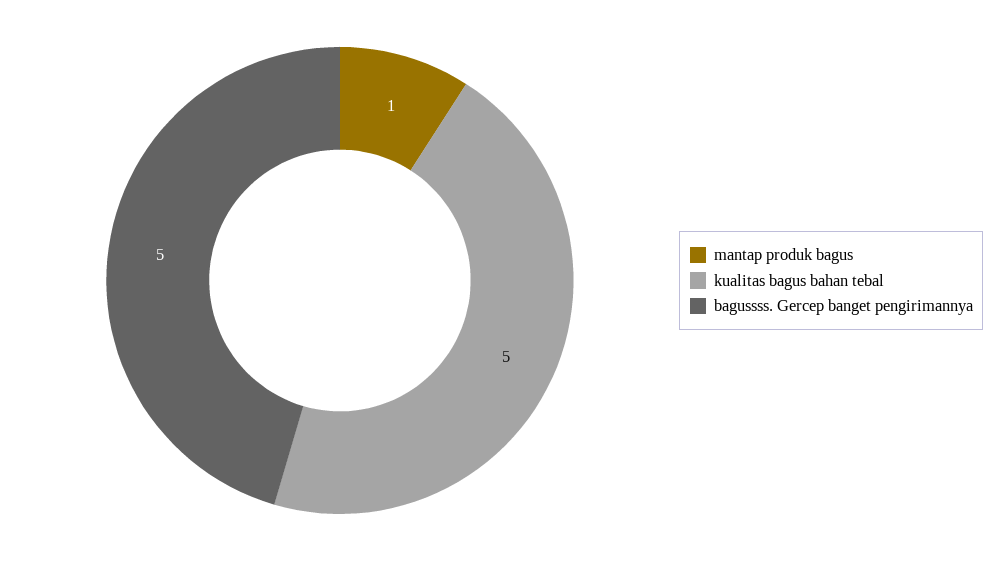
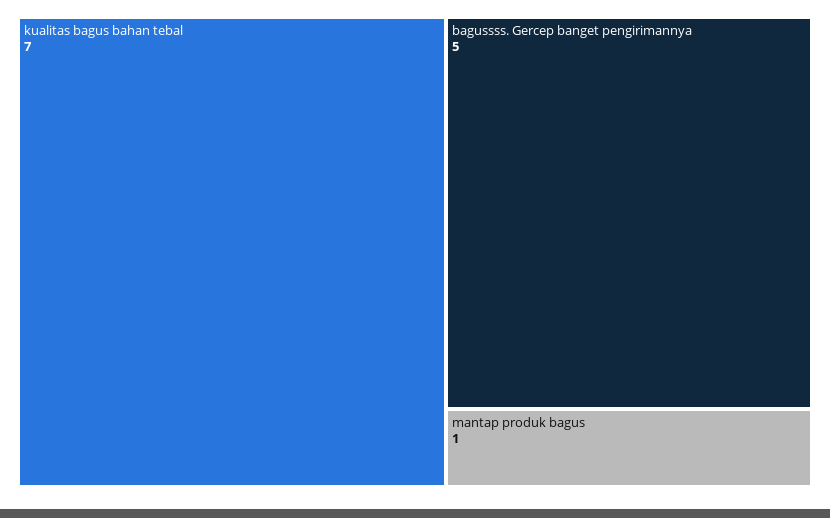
kualitas bagus bahan tebal: 5 -> 7

